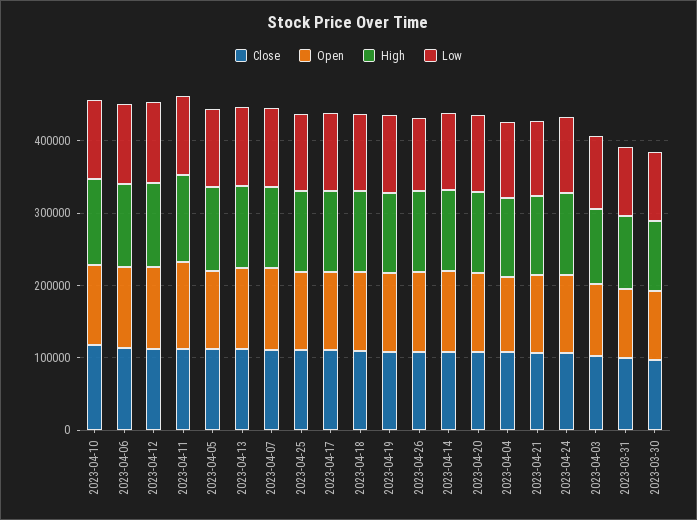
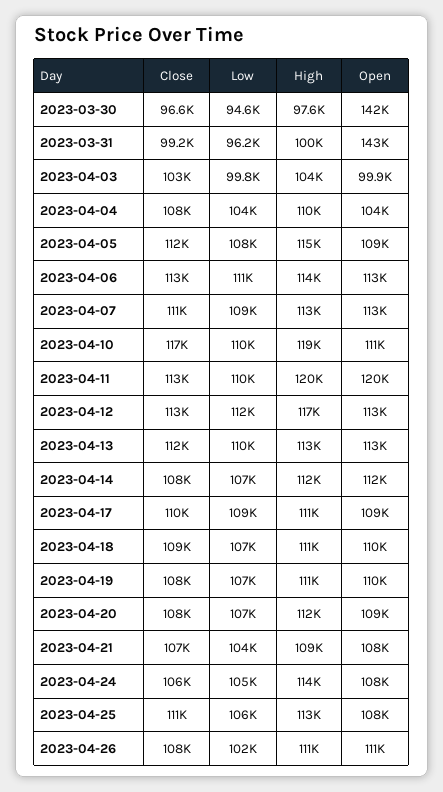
Open, 2023-03-31: 100000 -> 143000
Open, 2023-03-30: 100000 -> 142000

